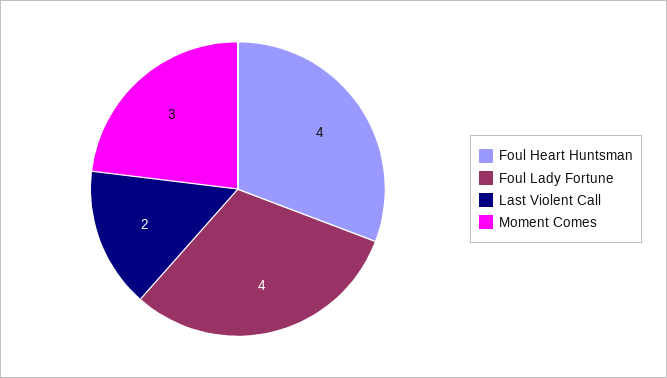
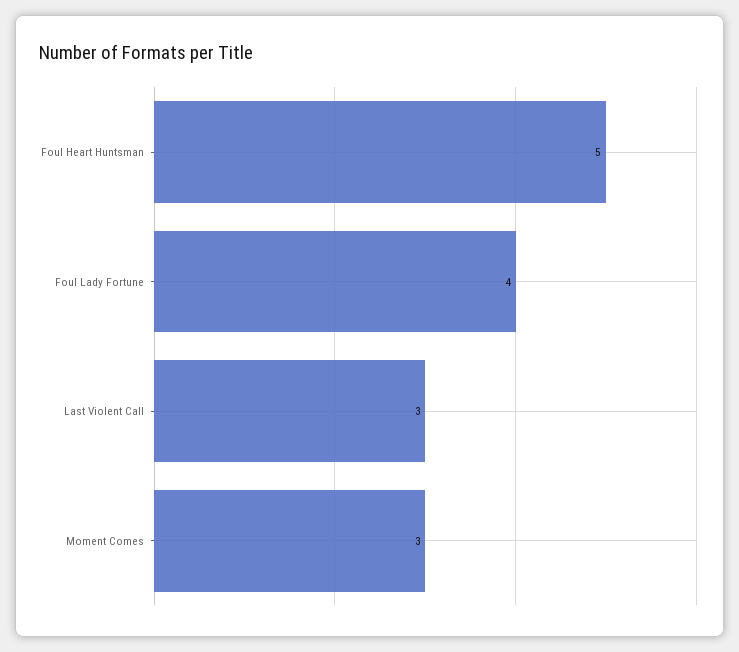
Foul Heart Huntsman: 4 -> 5
Last Violent Call: 2 -> 3

